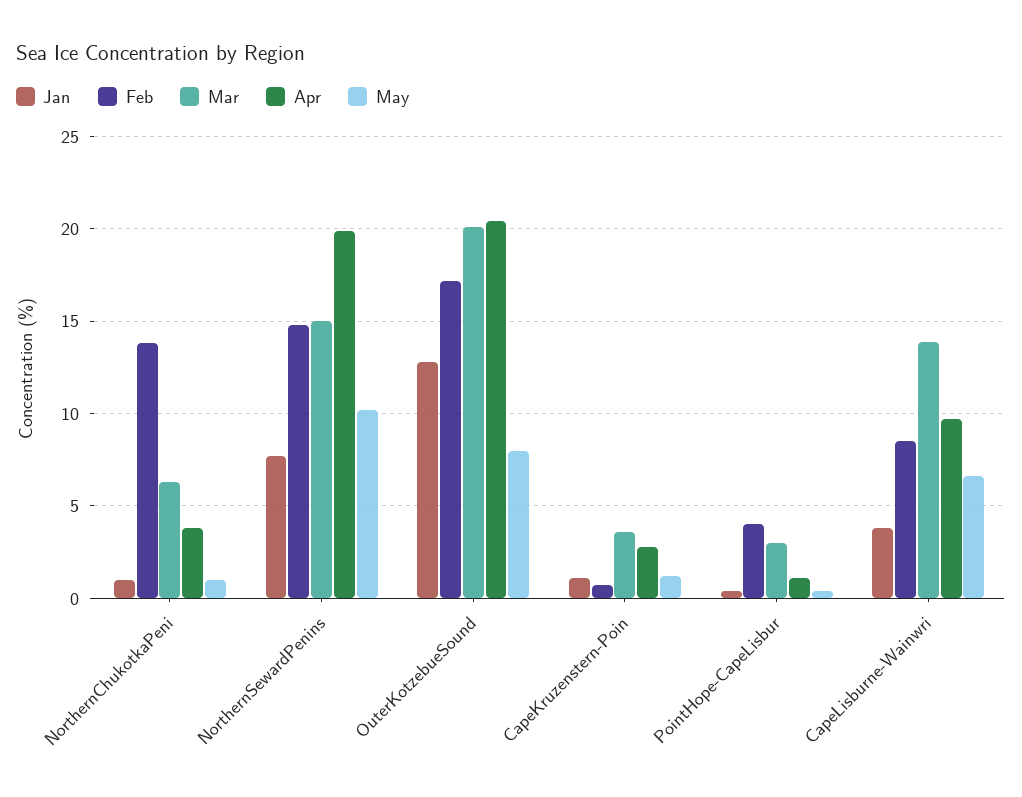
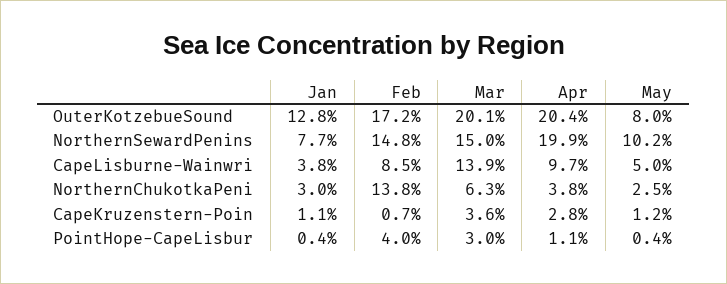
Jan, NorthernChukotkaPeni: 1 -> 3
May, NorthernChukotkaPeni: 1 -> 2.5
May, CapeLisburne-Wainwri: 6.5 -> 5

